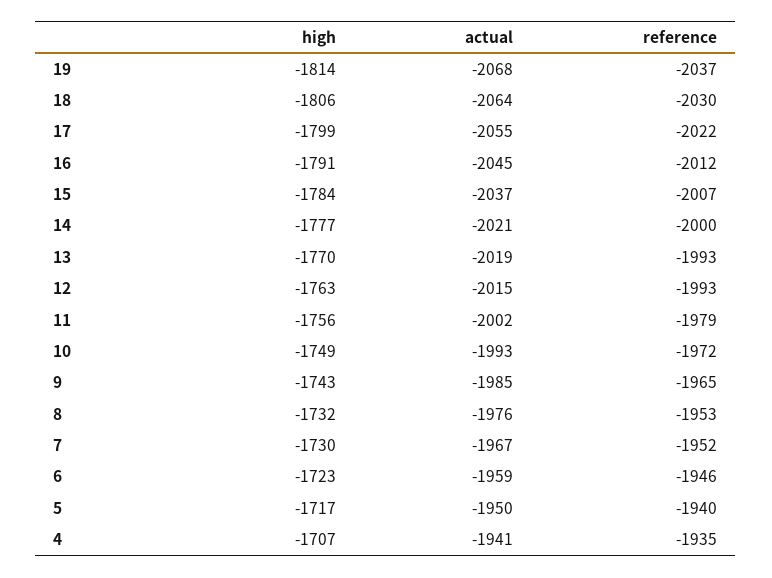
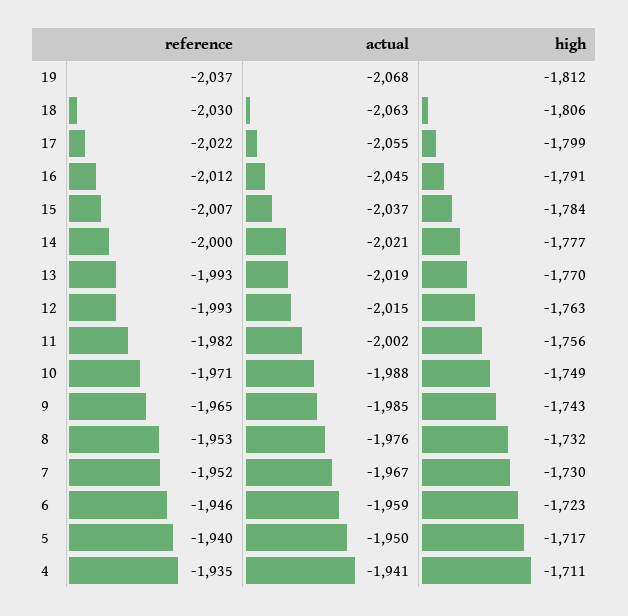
high, 19: -1814 -> -1812
actual, 18: -2064 -> -2063
reference, 11: -1979 -> -1982
actual, 10: -1993 -> -1988
reference, 10: -1972 -> -1971
high, 4: -1707 -> -1711

